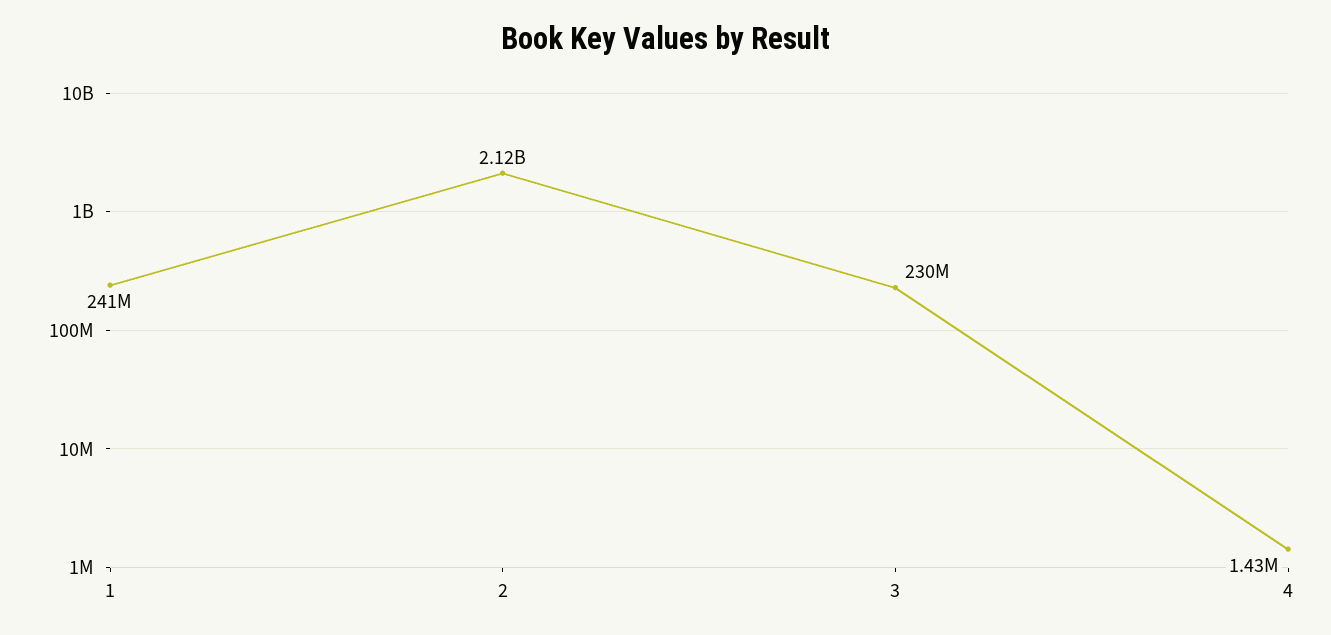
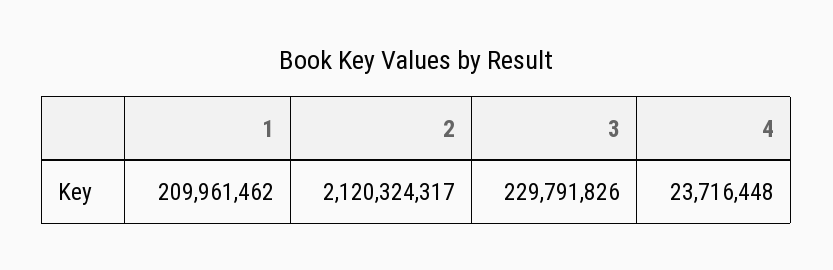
1: 241000000 -> 209961462
4: 1430000 -> 23716448

